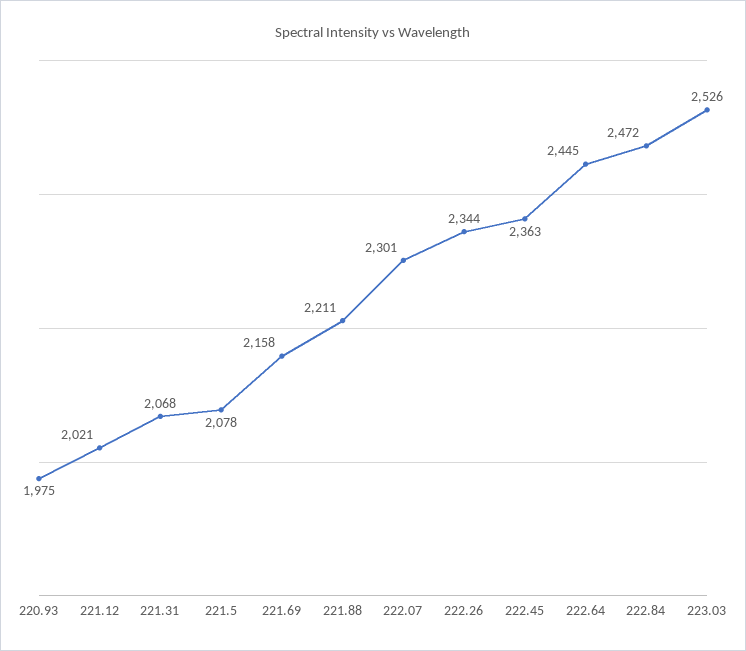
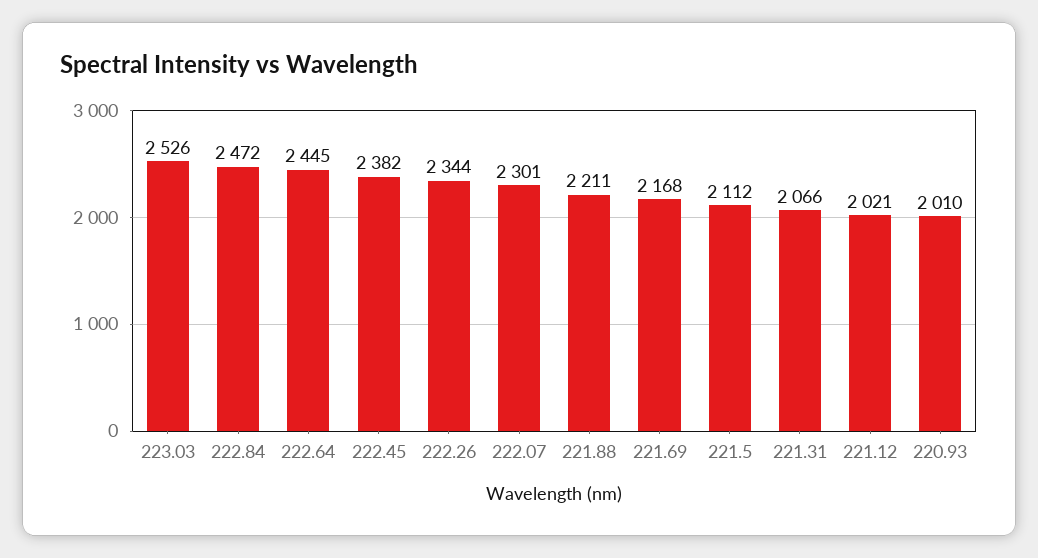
220.93: 1975 -> 2010
221.31: 2068 -> 2066
221.5: 2078 -> 2112
221.69: 2158 -> 2168
222.45: 2363 -> 2382

